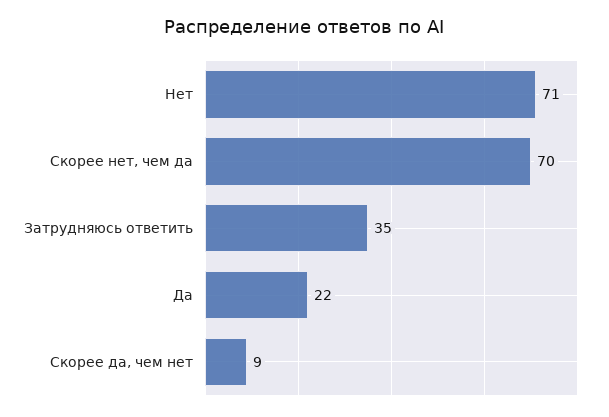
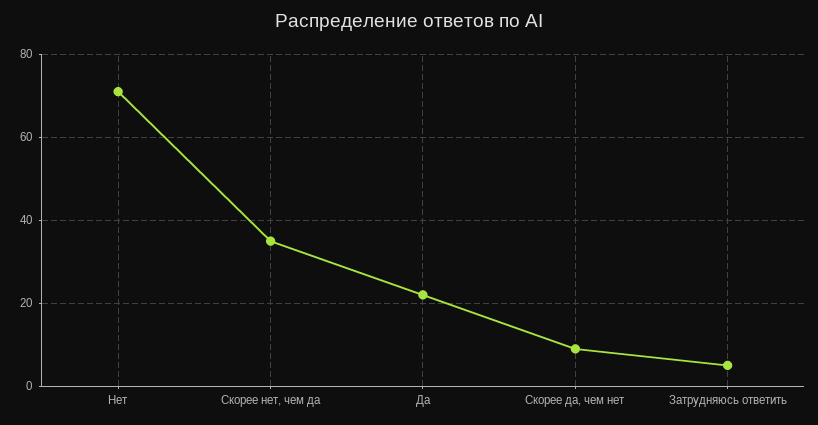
Скорее нет, чем да: 70 -> 35
Затрудняюсь ответить: 35 -> 5

